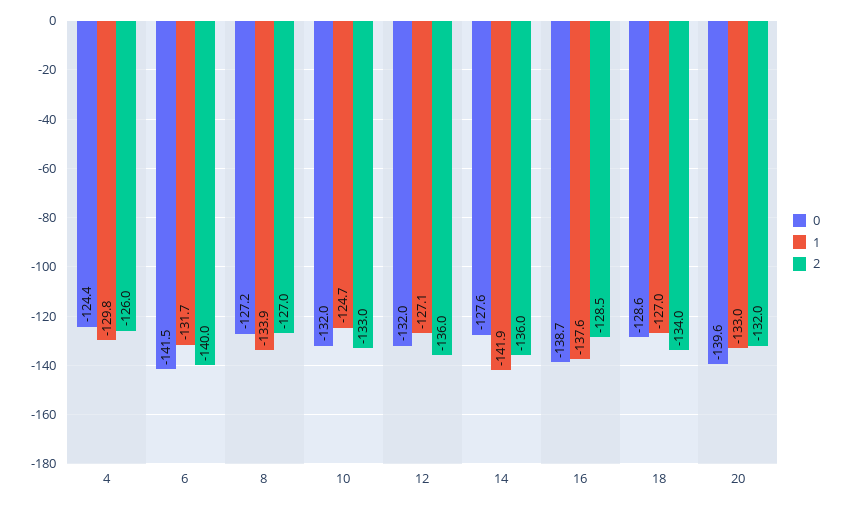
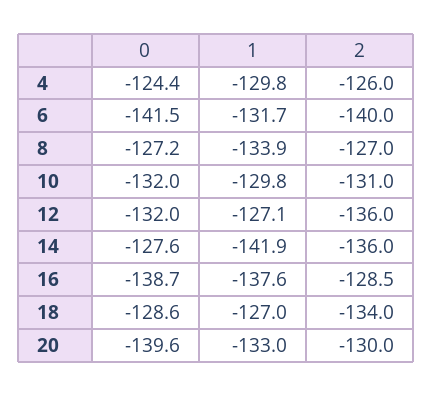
1, 10: -124.7 -> -129.8
2, 10: -133 -> -131
2, 20: -132 -> -130

